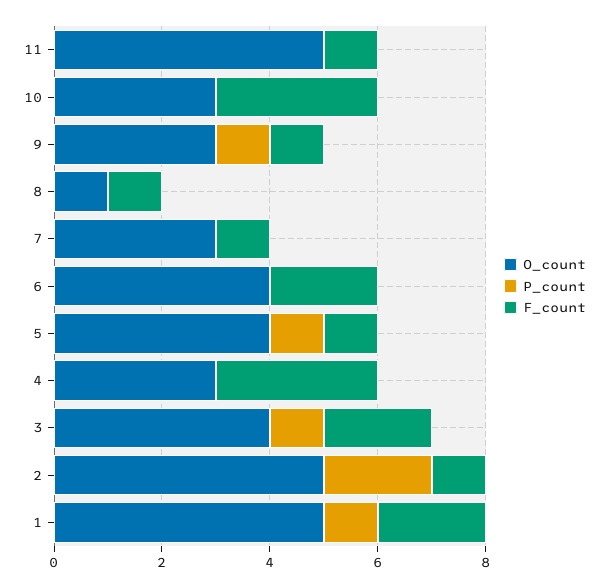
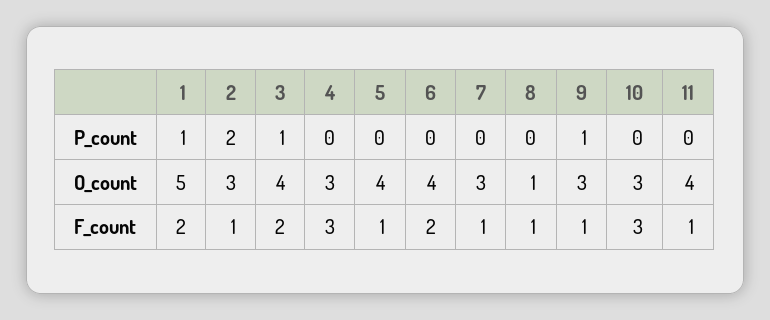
O_count, 11: 5 -> 4
P_count, 5: 1 -> 0
O_count, 2: 5 -> 3

